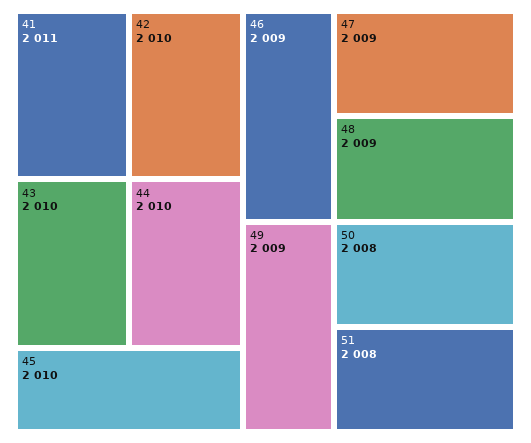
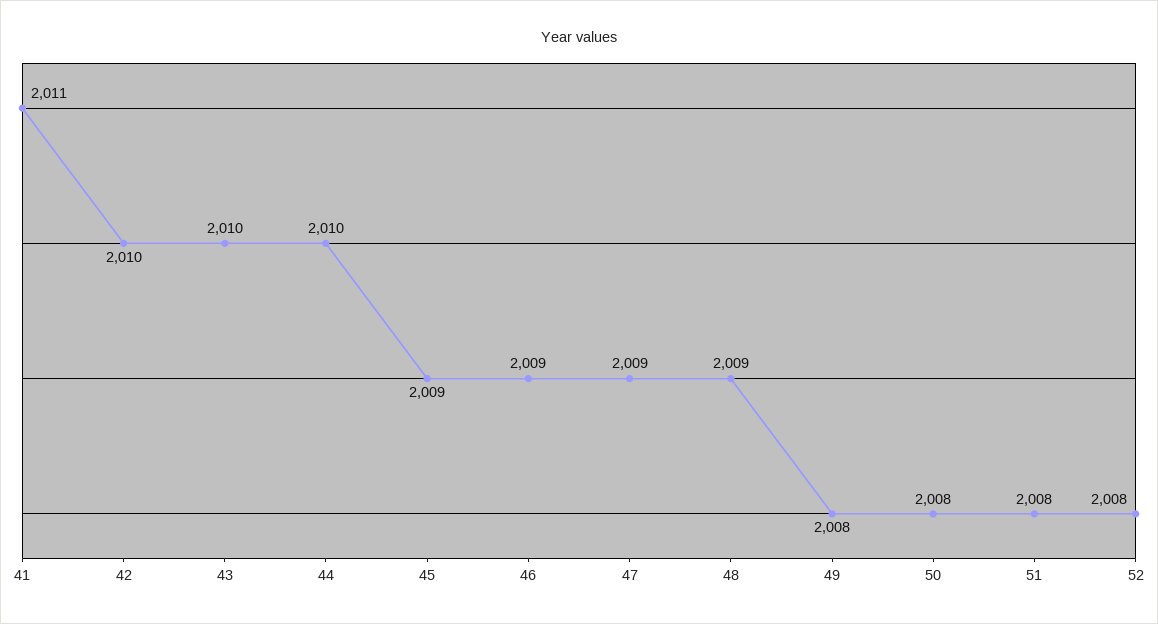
45: 2010 -> 2009
49: 2009 -> 2008
52: none -> 2008

